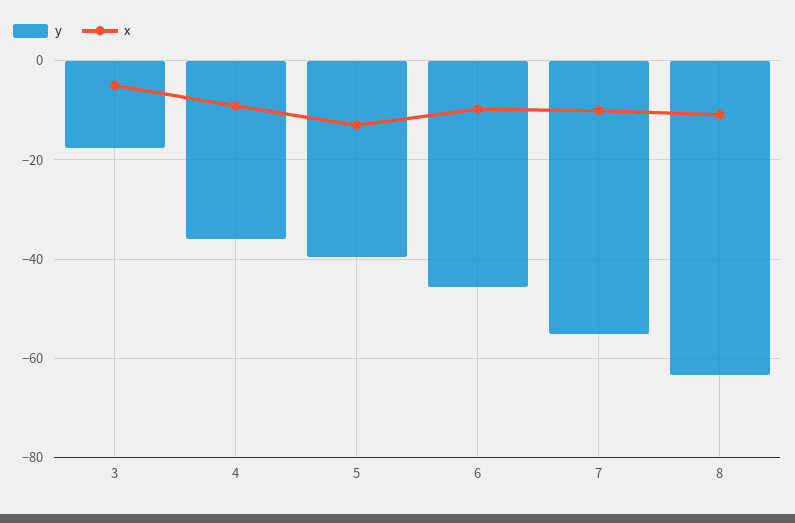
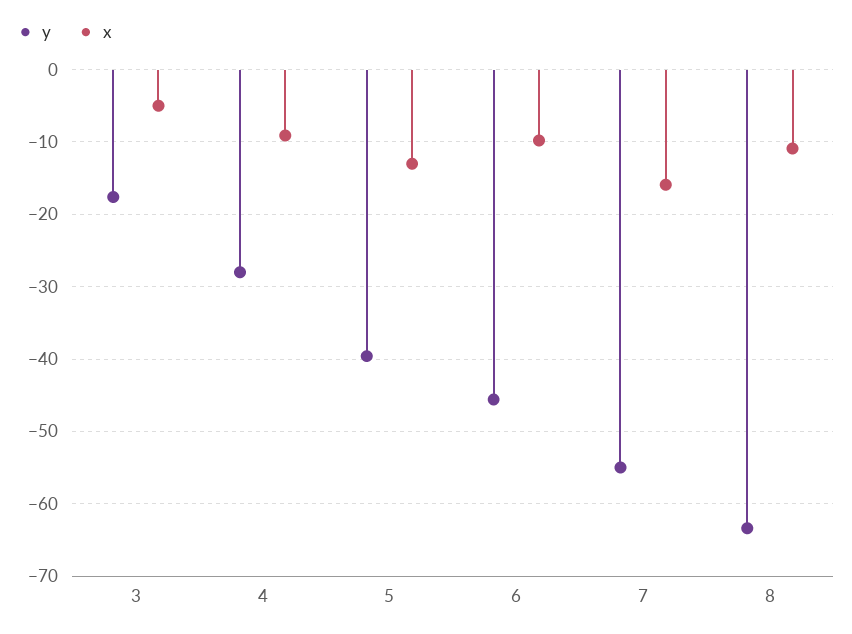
y, 4: -36 -> -28
x, 7: -10 -> -16

